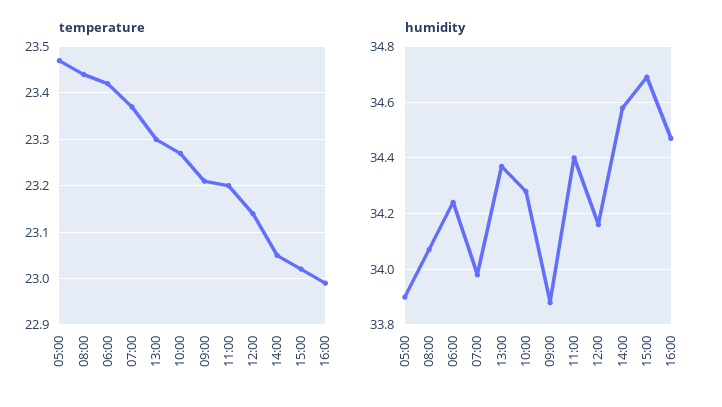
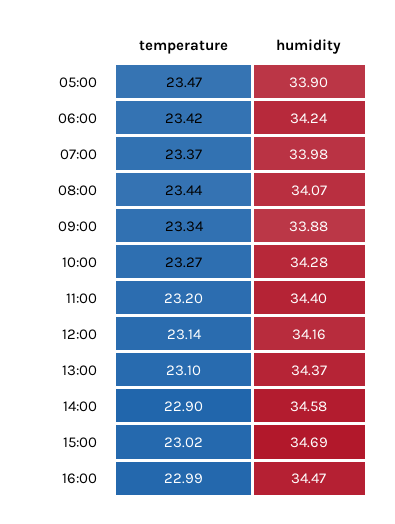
temperature, 13:00: 23.3 -> 23.1
temperature, 09:00: 23.2 -> 23.34
temperature, 14:00: 23.05 -> 22.9

